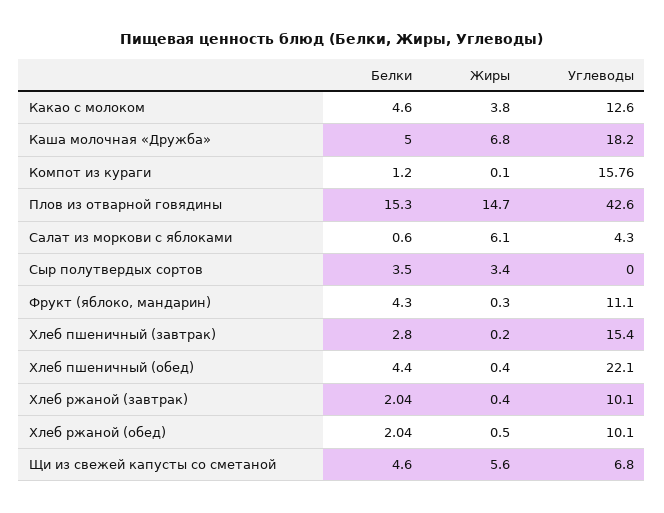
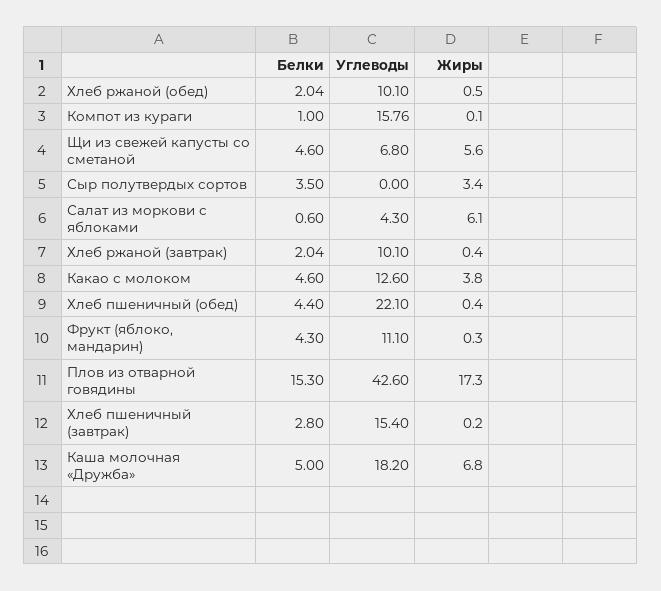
Белки, Компот из кураги: 1.2 -> 1
Жиры, Плов из отварной говядины: 14.7 -> 17.3

